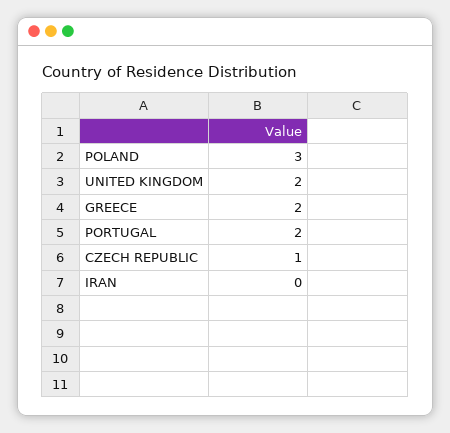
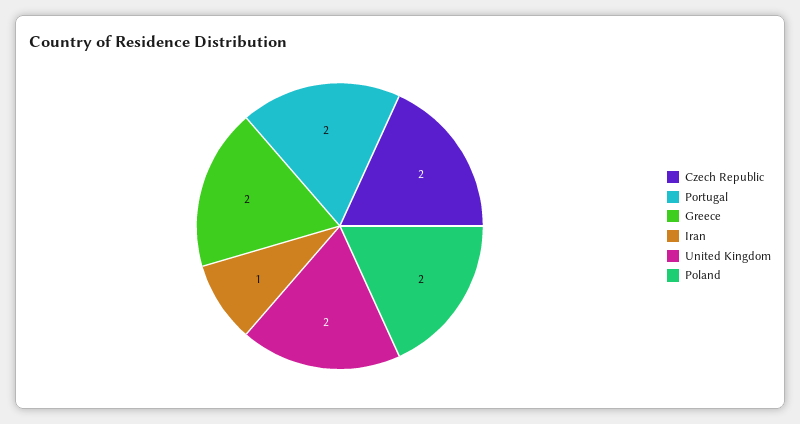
POLAND: 3 -> 2
CZECH REPUBLIC: 1 -> 2
IRAN: 0 -> 1

